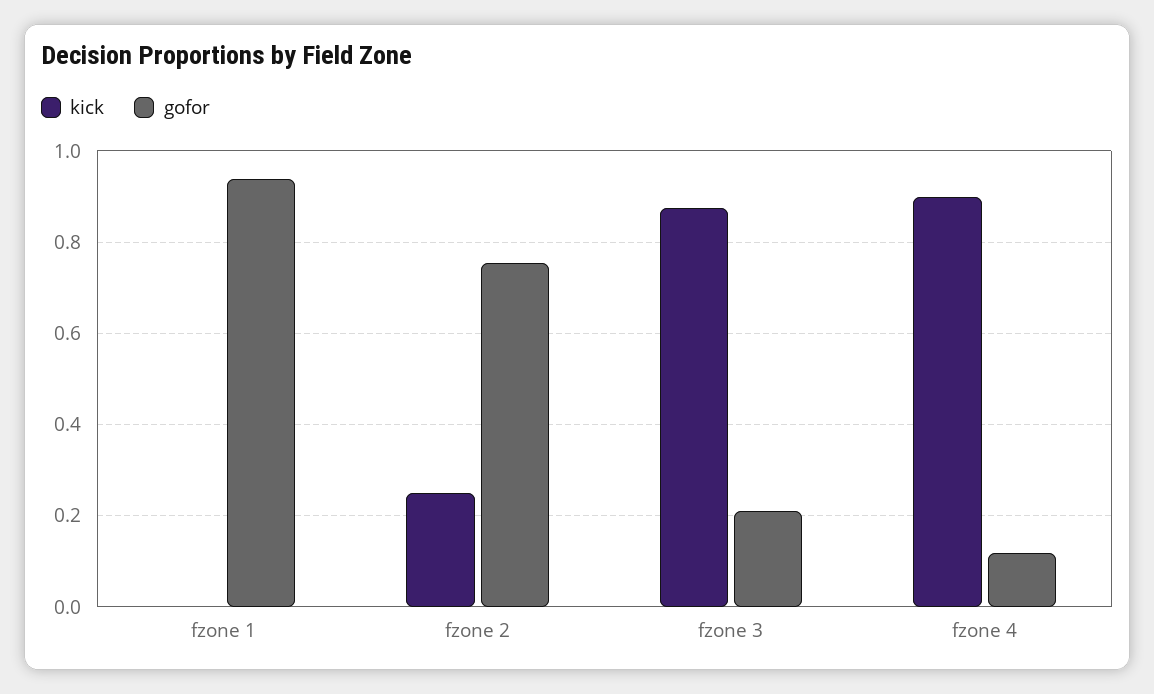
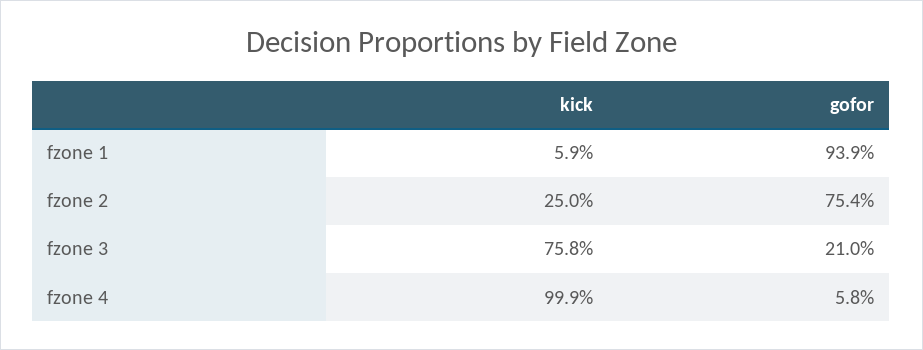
kick, fzone 1: 0 -> 0.059
kick, fzone 3: 0.88 -> 0.758
kick, fzone 4: 0.9 -> 0.999
gofor, fzone 4: 0.12 -> 0.058

